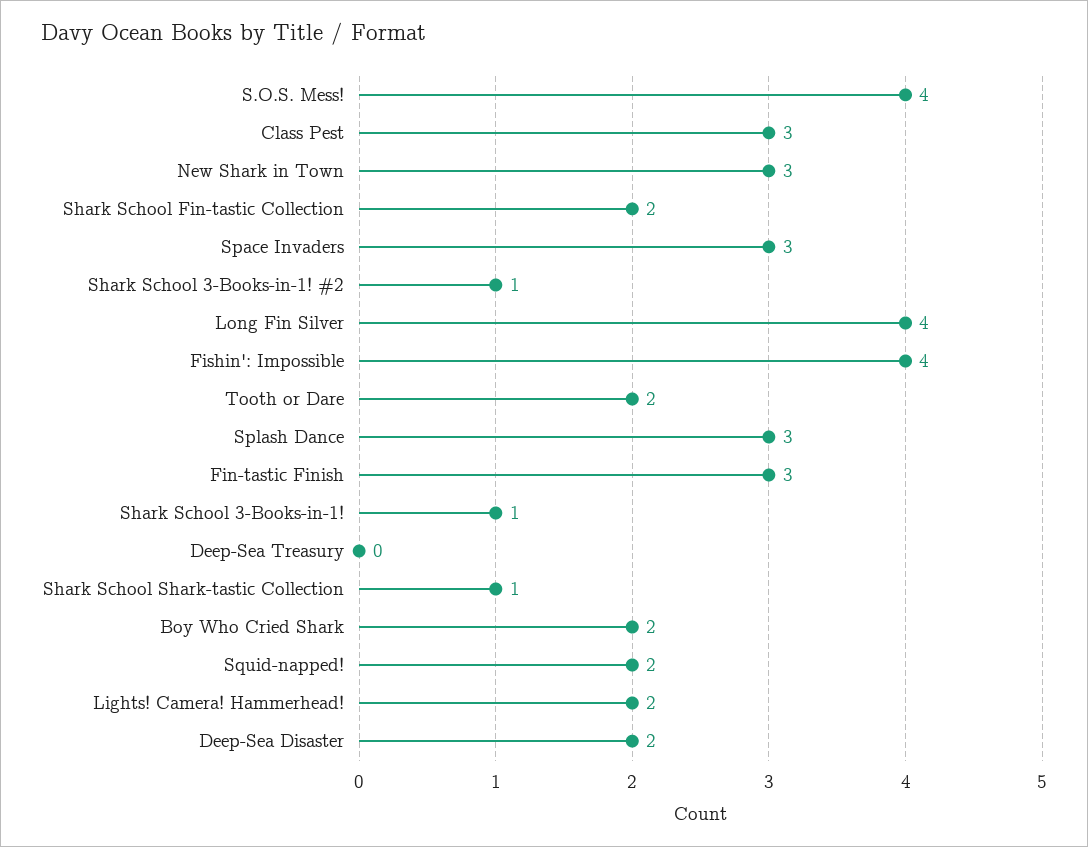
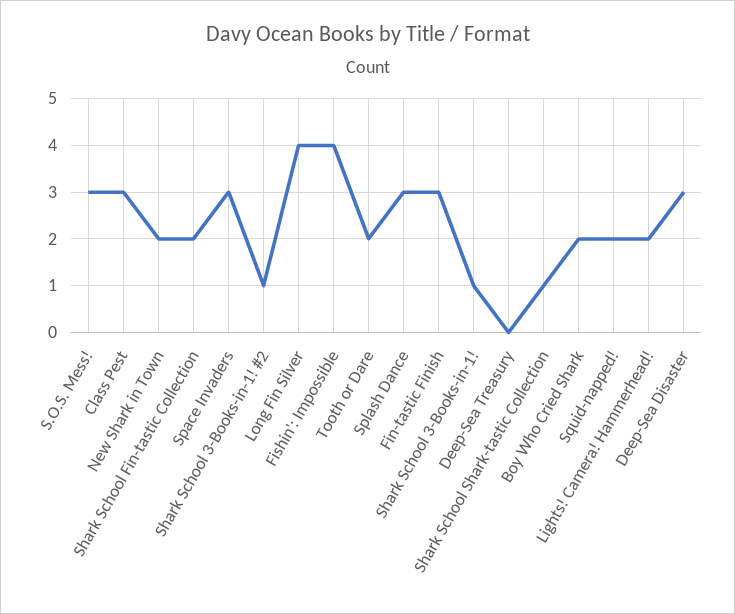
S.O.S. Mess!: 4 -> 3
New Shark in Town: 3 -> 2
Deep-Sea Disaster: 2 -> 3

